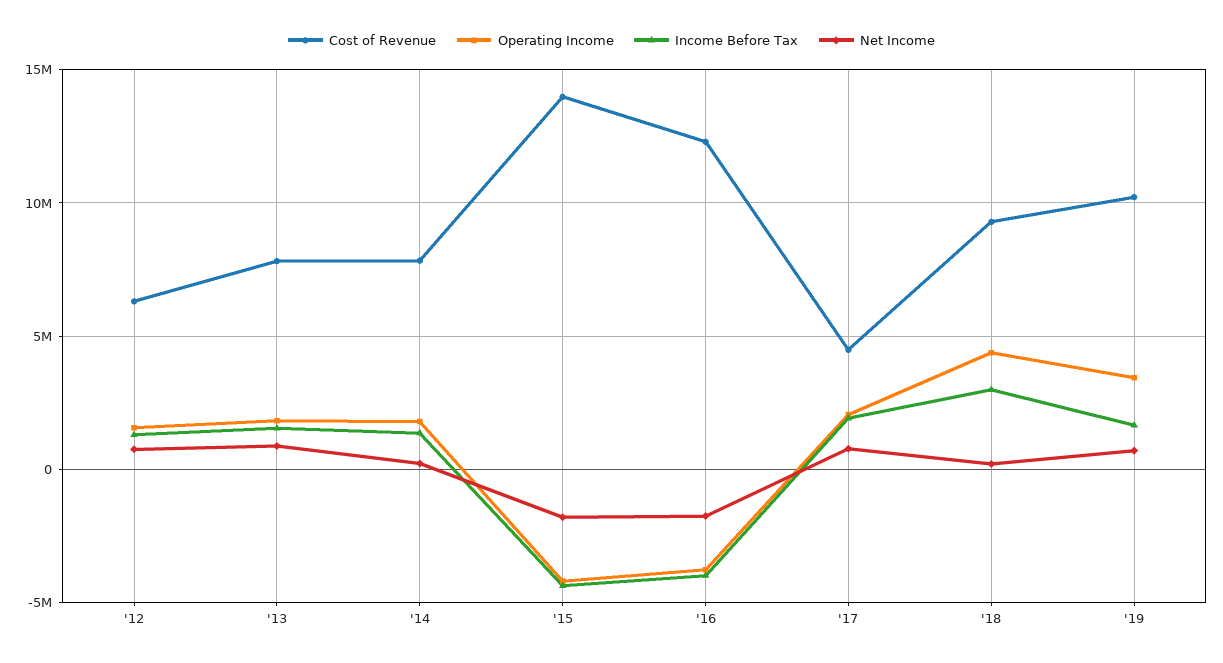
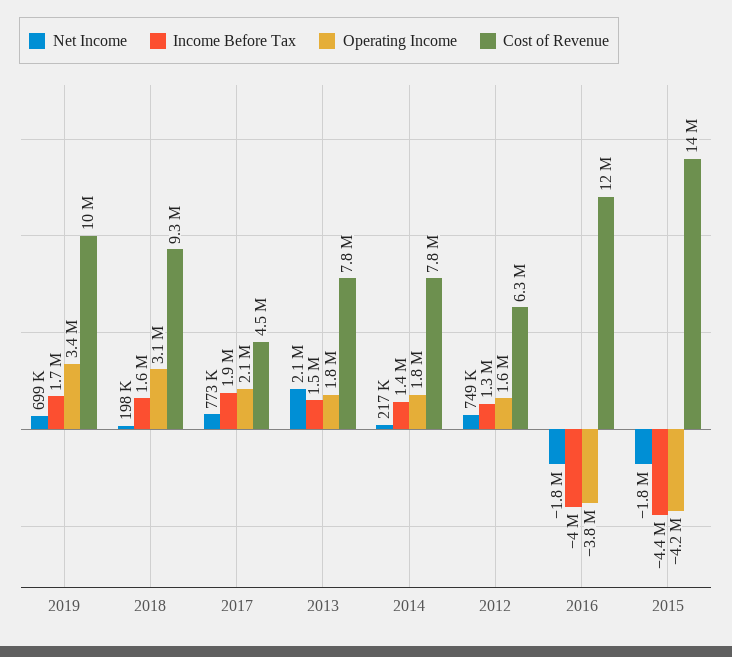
Net Income, '13: 1000000 -> 2100000
Operating Income, '18: 4500000 -> 3100000
Income Before Tax, '18: 3000000 -> 1600000

